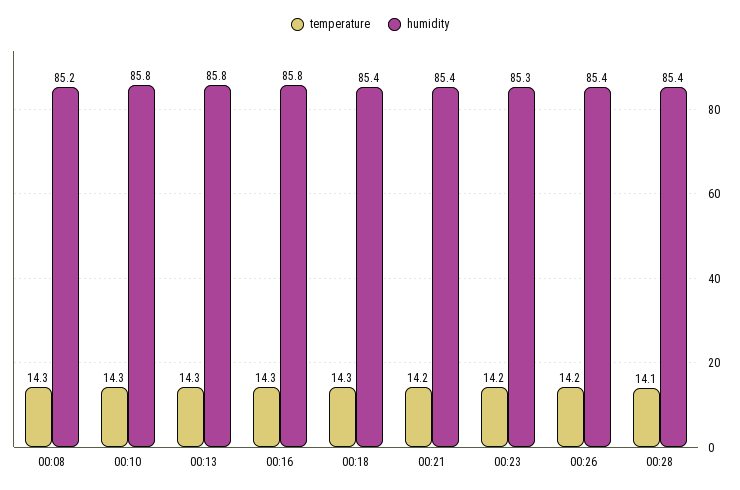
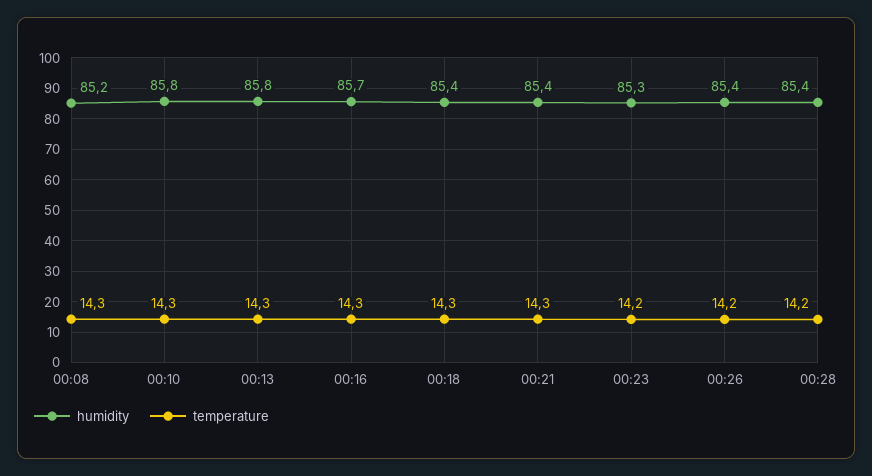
humidity, 00:16: 85.8 -> 85.7
temperature, 00:21: 14.2 -> 14.3
temperature, 00:28: 14.1 -> 14.2

